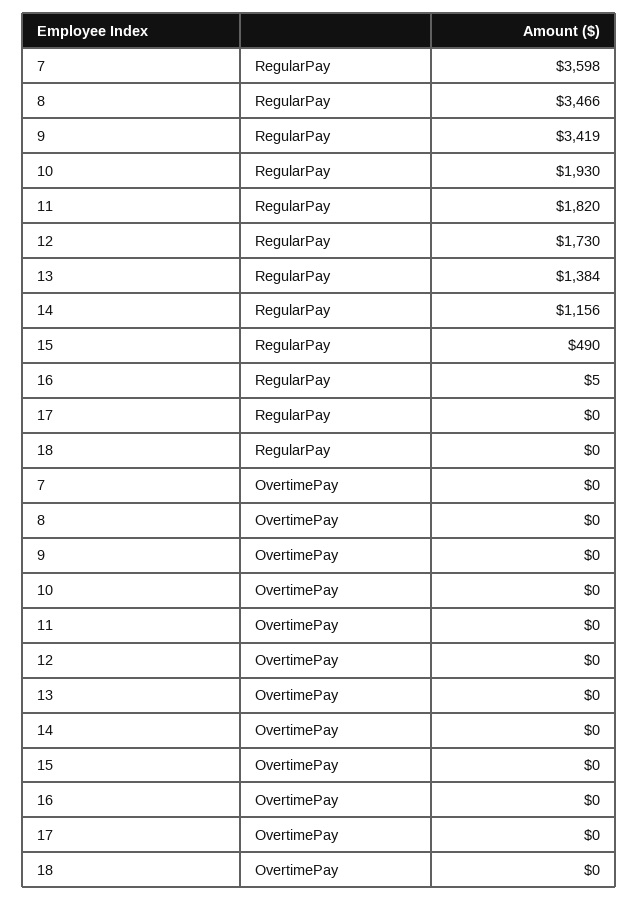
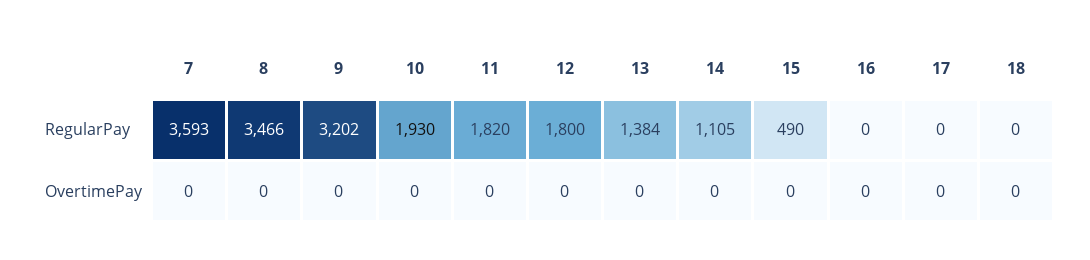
7, RegularPay: 3598 -> 3593
9, RegularPay: 3419 -> 3202
12, RegularPay: 1730 -> 1800
14, RegularPay: 1156 -> 1105
16, RegularPay: 5 -> 0

